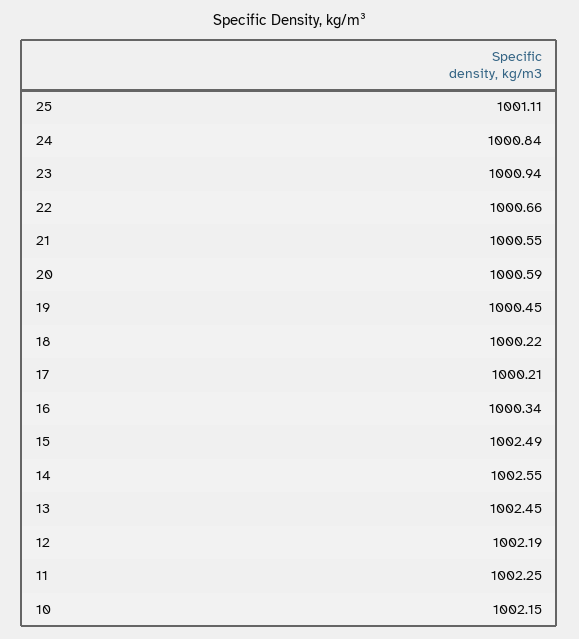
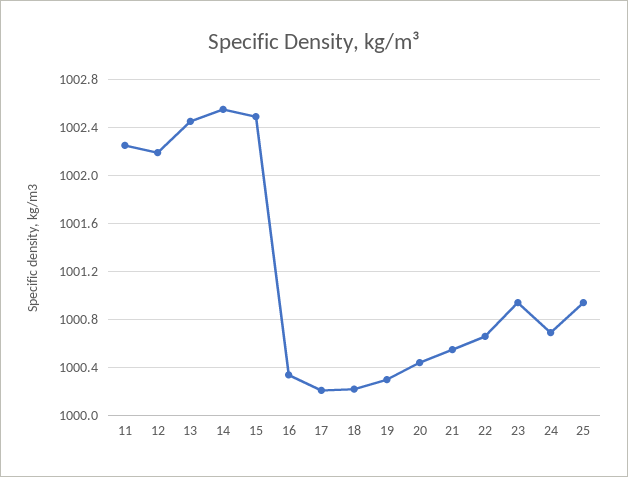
25: 1001.11 -> 1000.95
24: 1000.84 -> 1000.7
20: 1000.59 -> 1000.45
19: 1000.45 -> 1000.3
10: 1002.15 -> none

